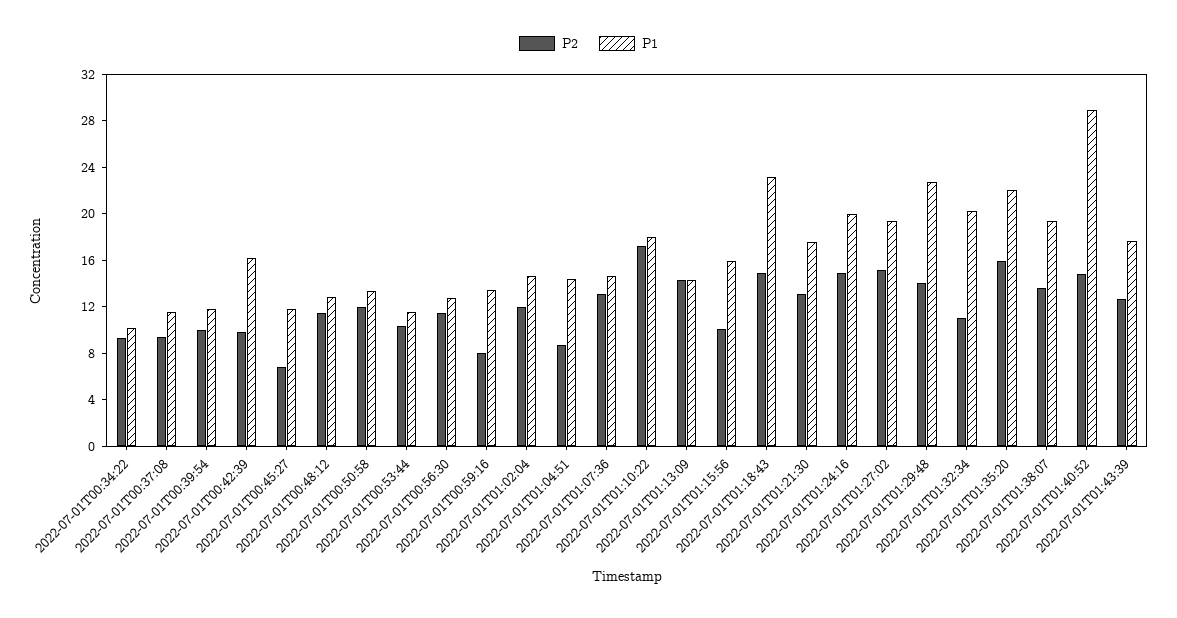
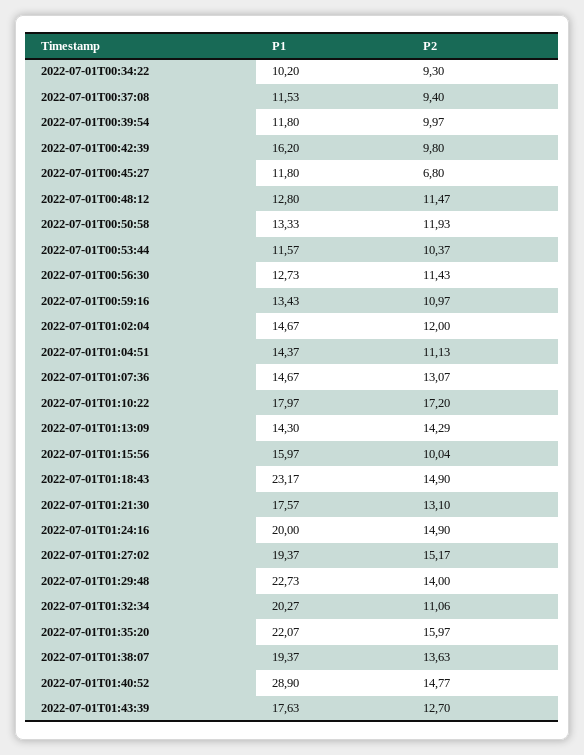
P2, 2022-07-01T00:59:16: 8 -> 10.97
P2, 2022-07-01T01:04:51: 9 -> 11.13

